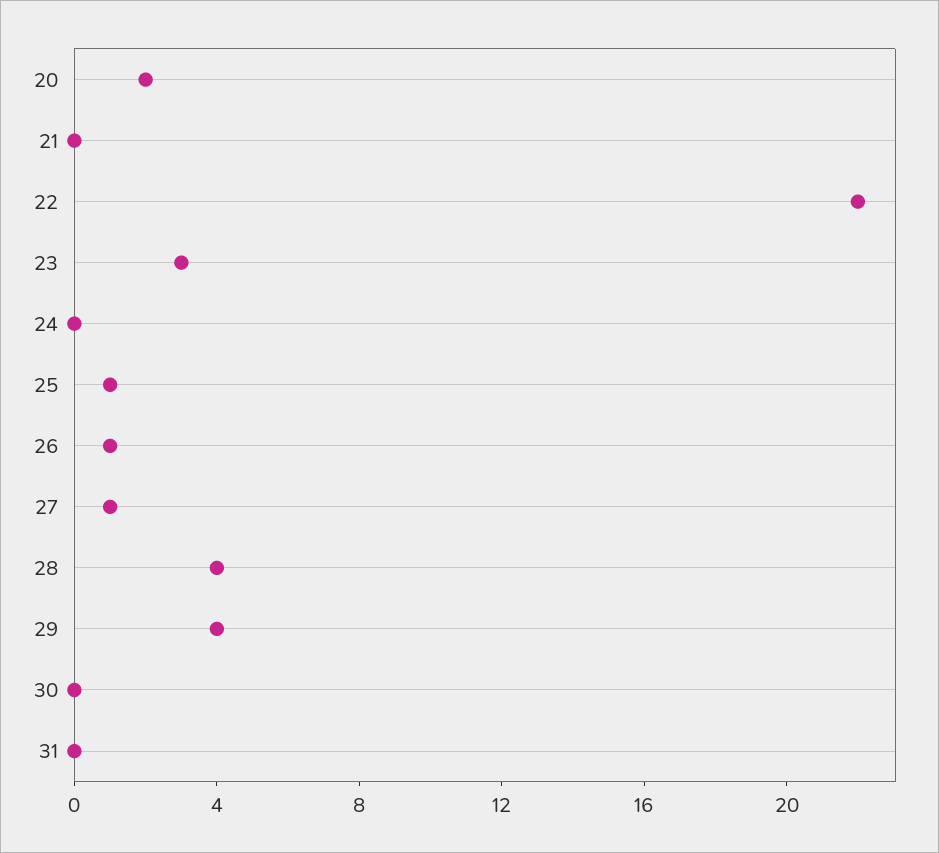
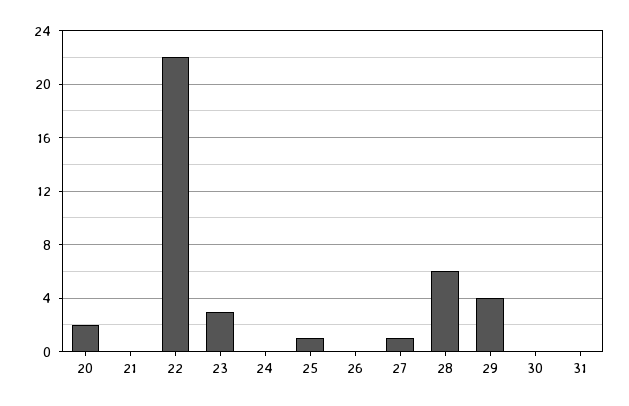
26: 1 -> 0
28: 4 -> 6

